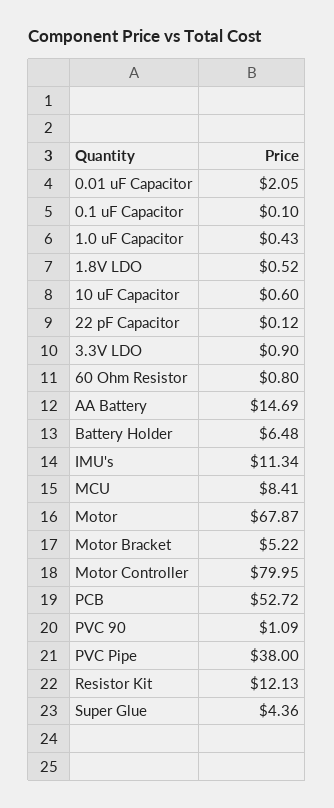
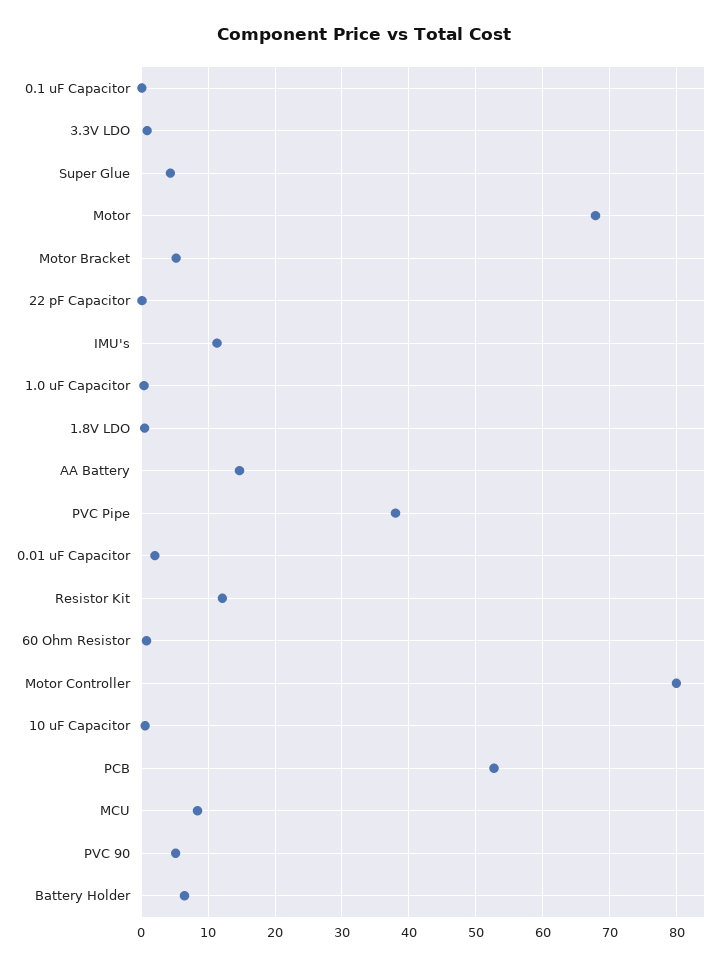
PVC 90: 1.09 -> 5

